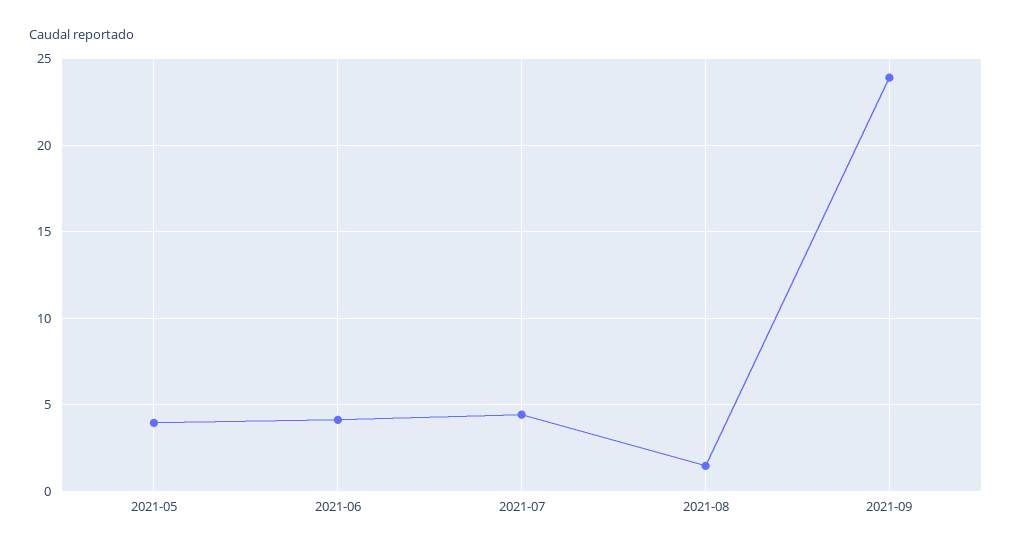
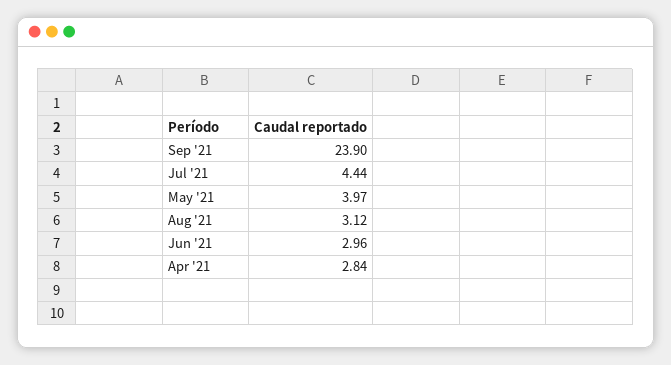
2021-06: 4 -> 2.96
2021-08: 1.5 -> 3.12
Apr '21: none -> 2.84

